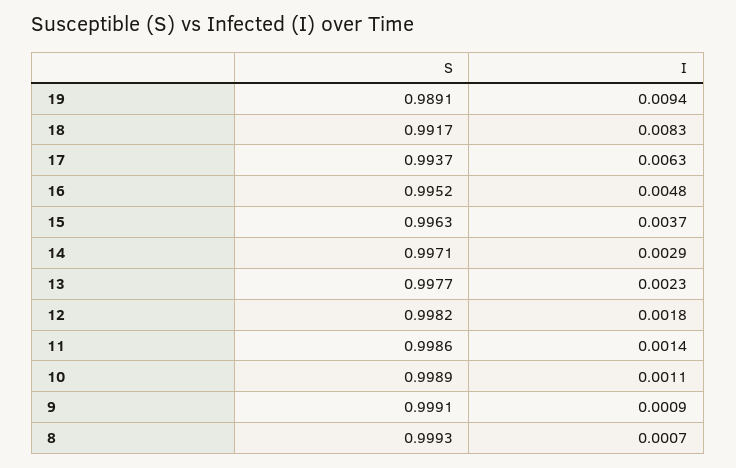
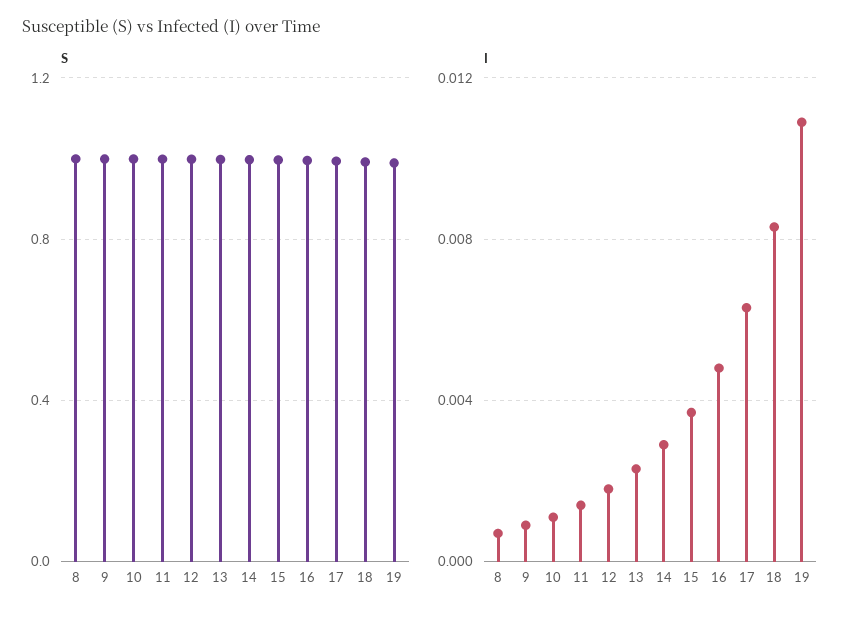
I, 19: 0.0094 -> 0.011

